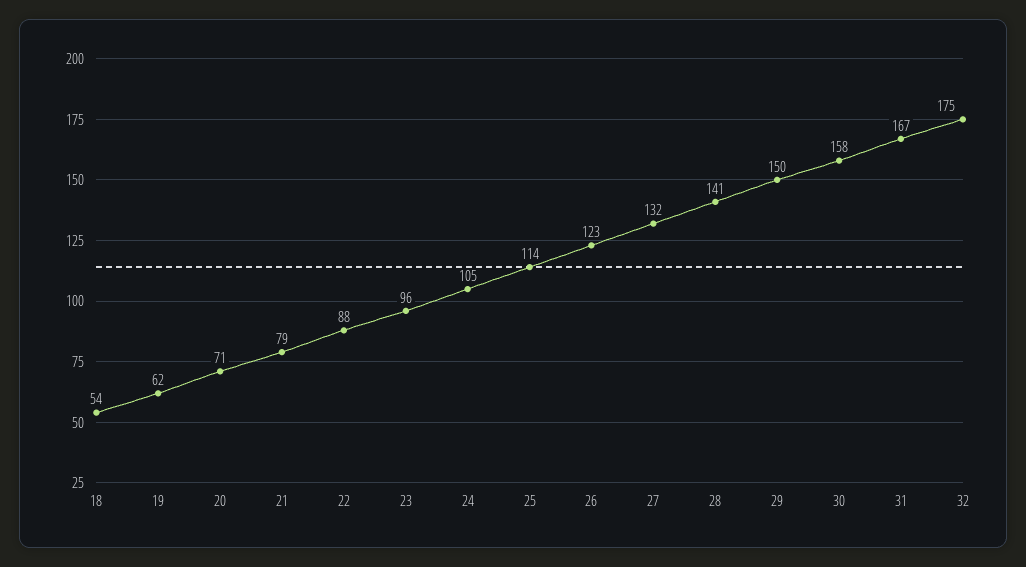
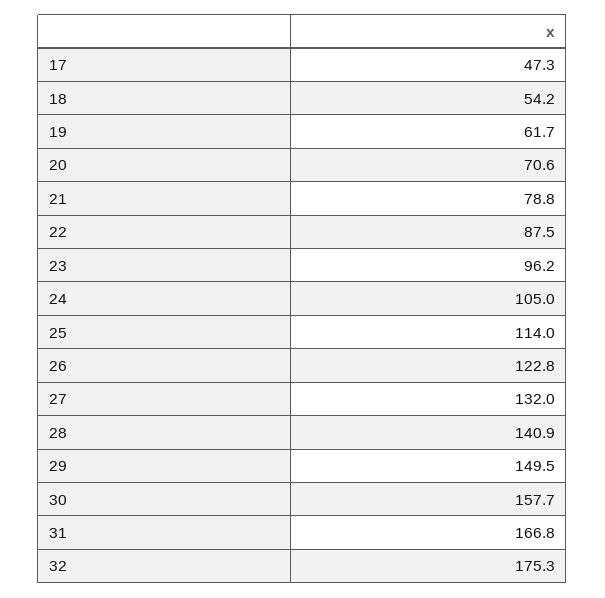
17: none -> 47.3

